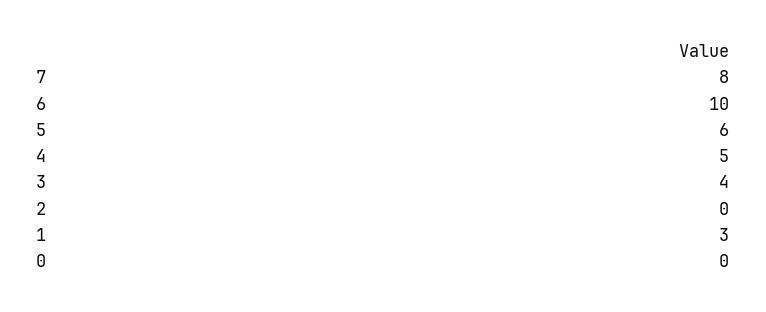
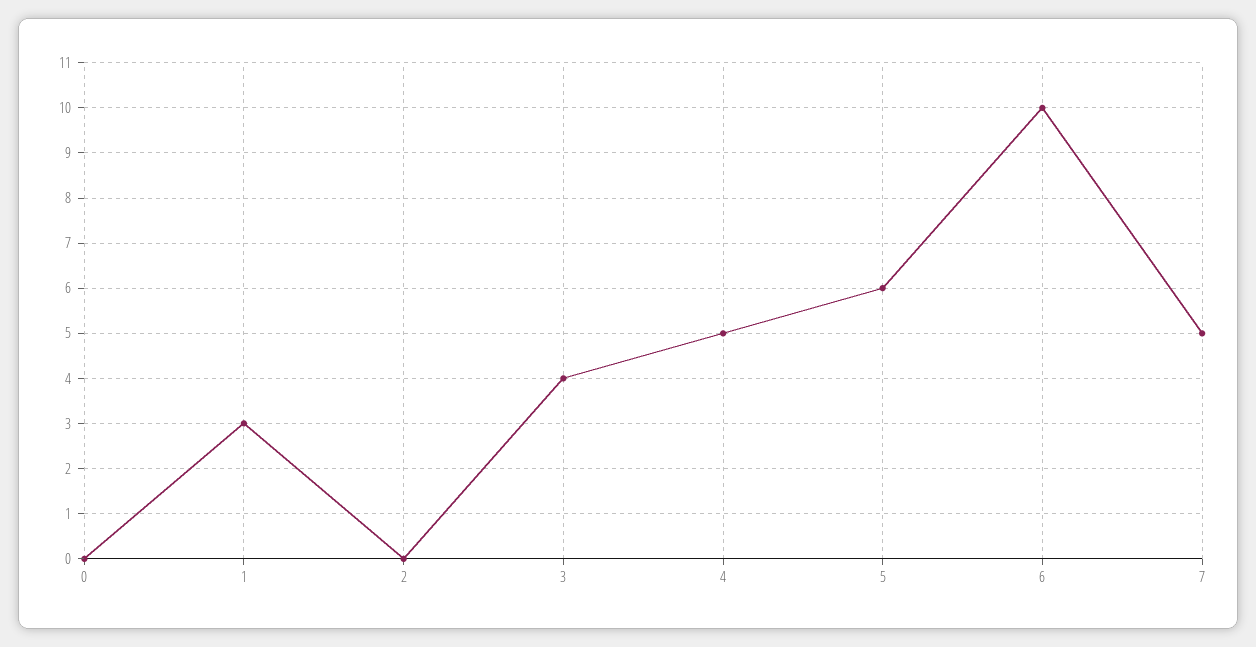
7: 8 -> 5

